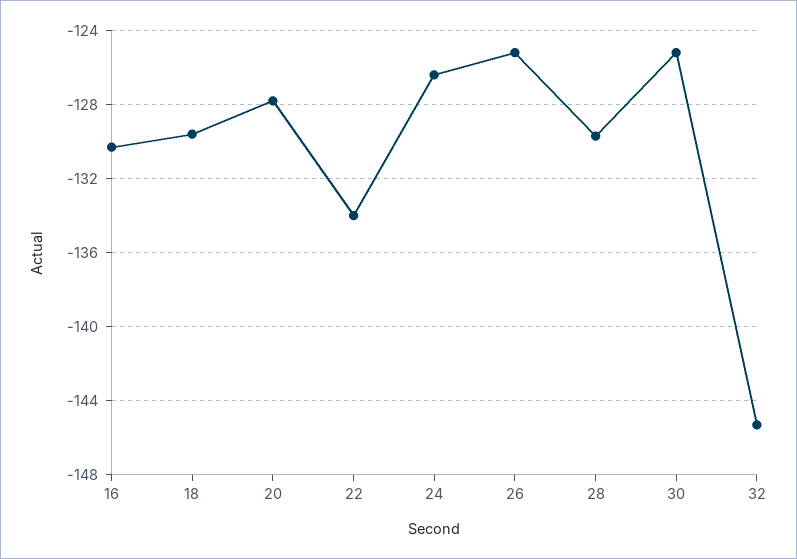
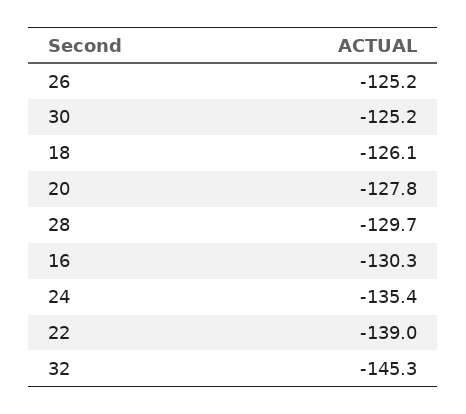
18: -129.5 -> -126.1
22: -134 -> -139
24: -126.5 -> -135.4

